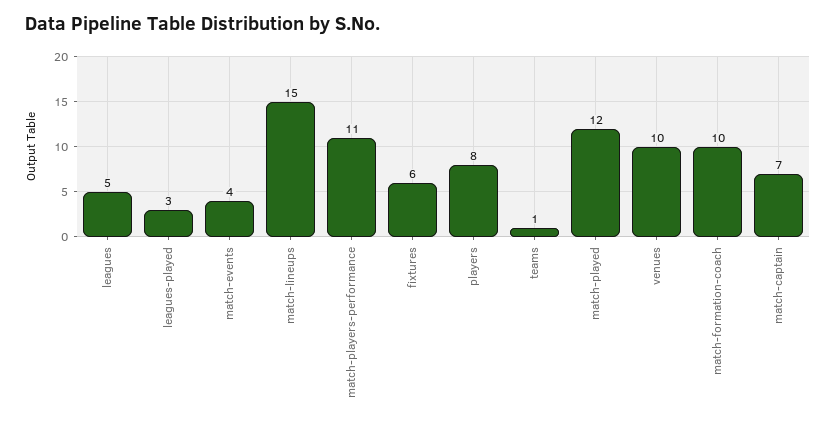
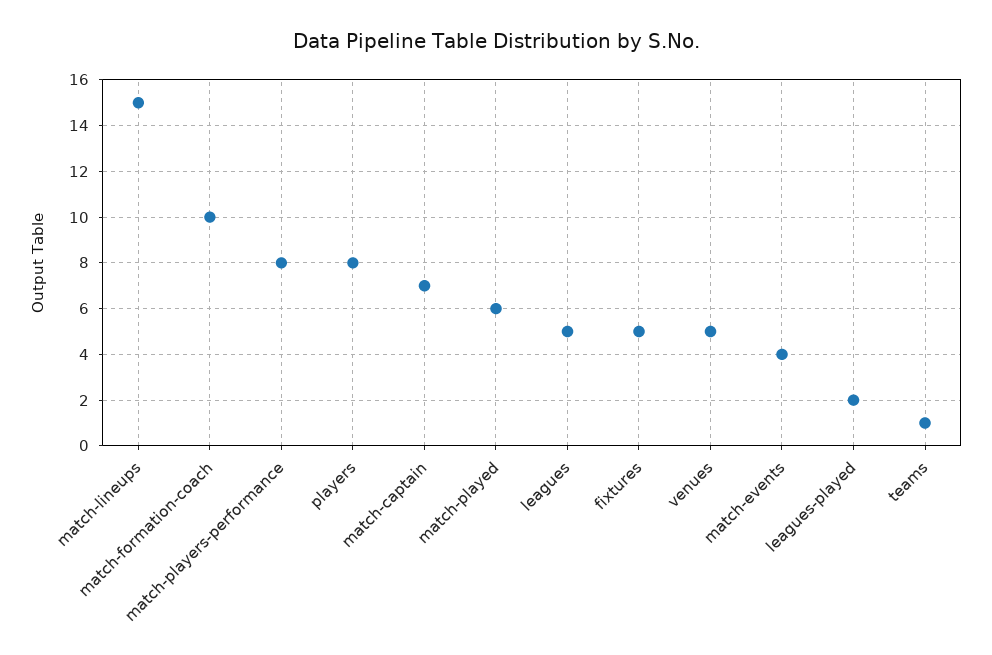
leagues-played: 3 -> 2
match-players-performance: 11 -> 8
fixtures: 6 -> 5
match-played: 12 -> 6
venues: 10 -> 5

